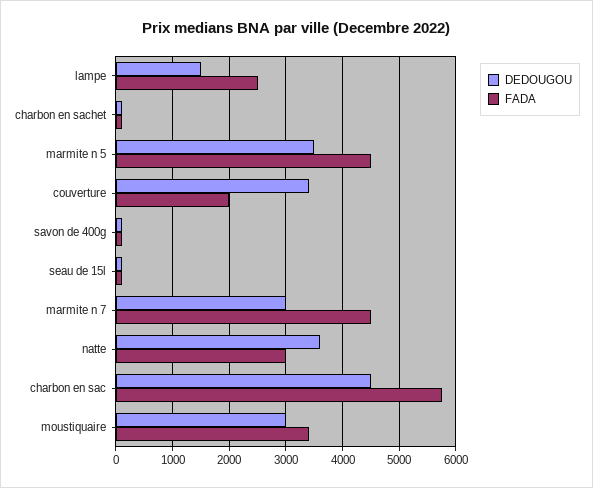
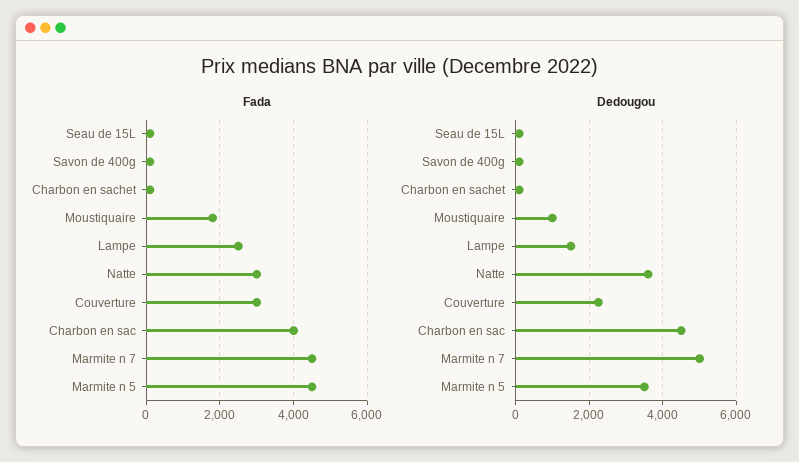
DEDOUGOU, couverture: 3400 -> 2200
FADA, couverture: 2000 -> 3000
DEDOUGOU, marmite n 7: 3000 -> 5000
FADA, charbon en sac: 5800 -> 4000
DEDOUGOU, moustiquaire: 3000 -> 1000
FADA, moustiquaire: 3400 -> 1800

